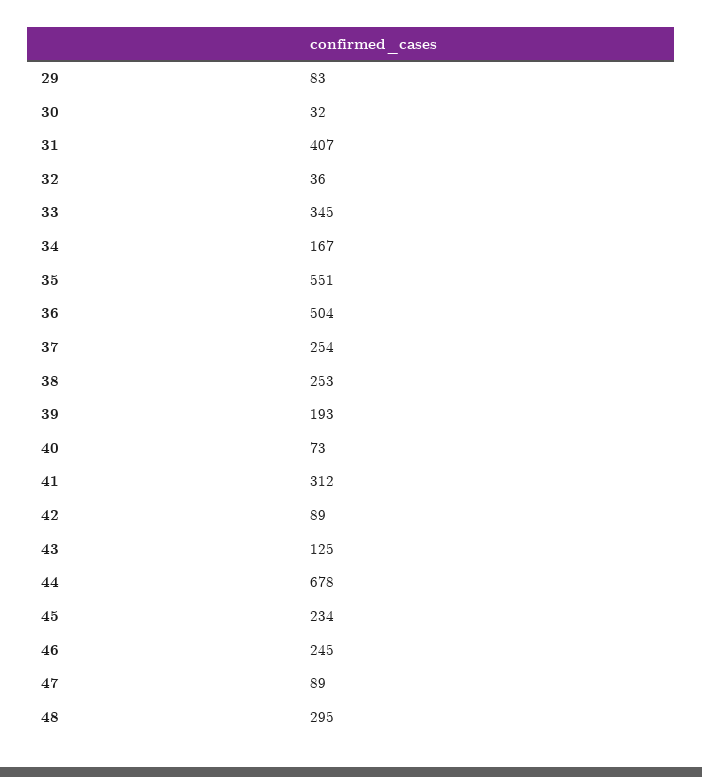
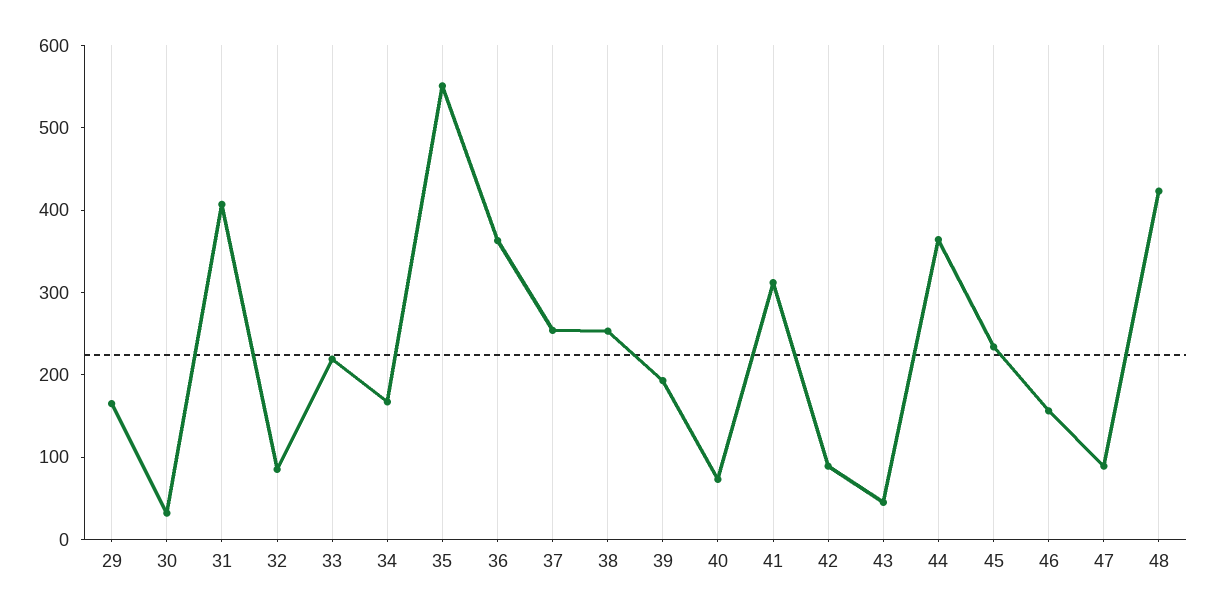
29: 83 -> 160
32: 36 -> 80
33: 345 -> 220
36: 504 -> 360
43: 125 -> 40
44: 678 -> 360
46: 245 -> 160
48: 295 -> 420

